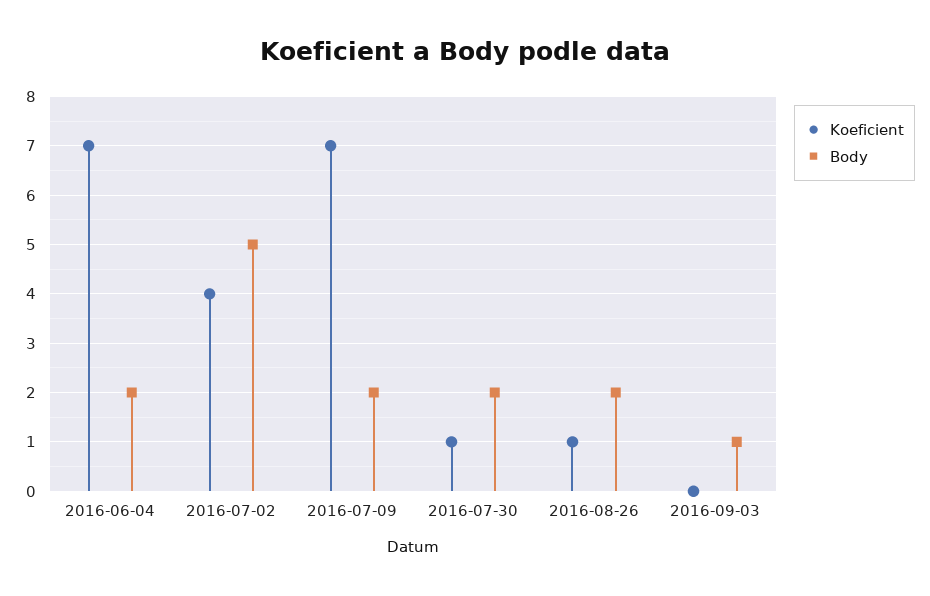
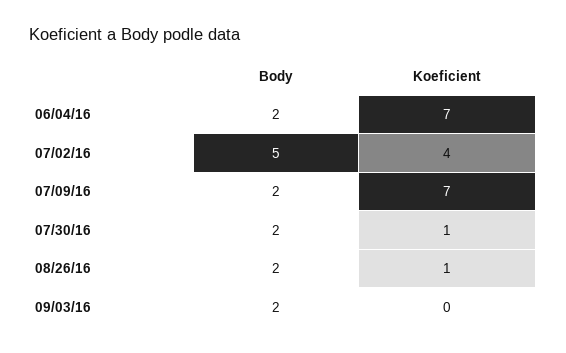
Body, 2016-09-03: 1 -> 2

